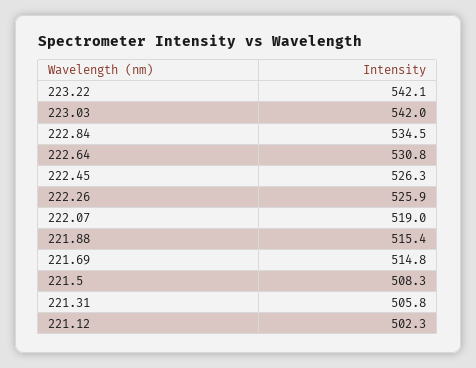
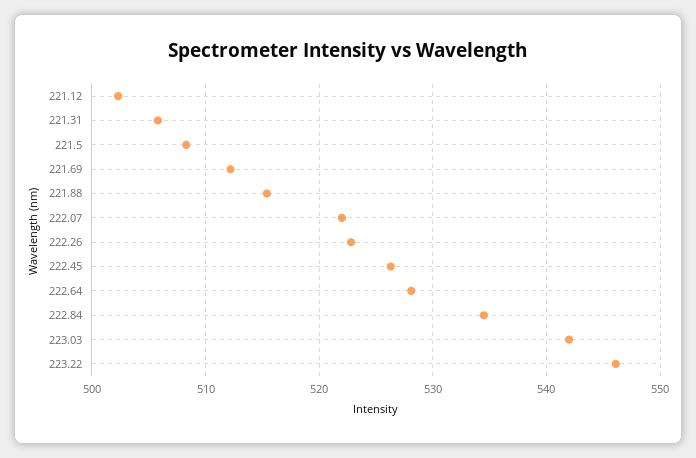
223.22: 542.1 -> 546
222.64: 530.8 -> 528
222.26: 525.9 -> 523
222.07: 519 -> 522
221.69: 514.8 -> 512

